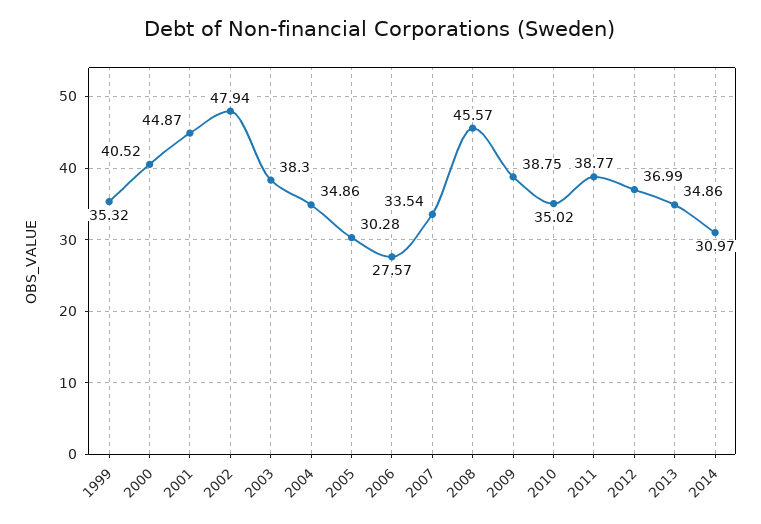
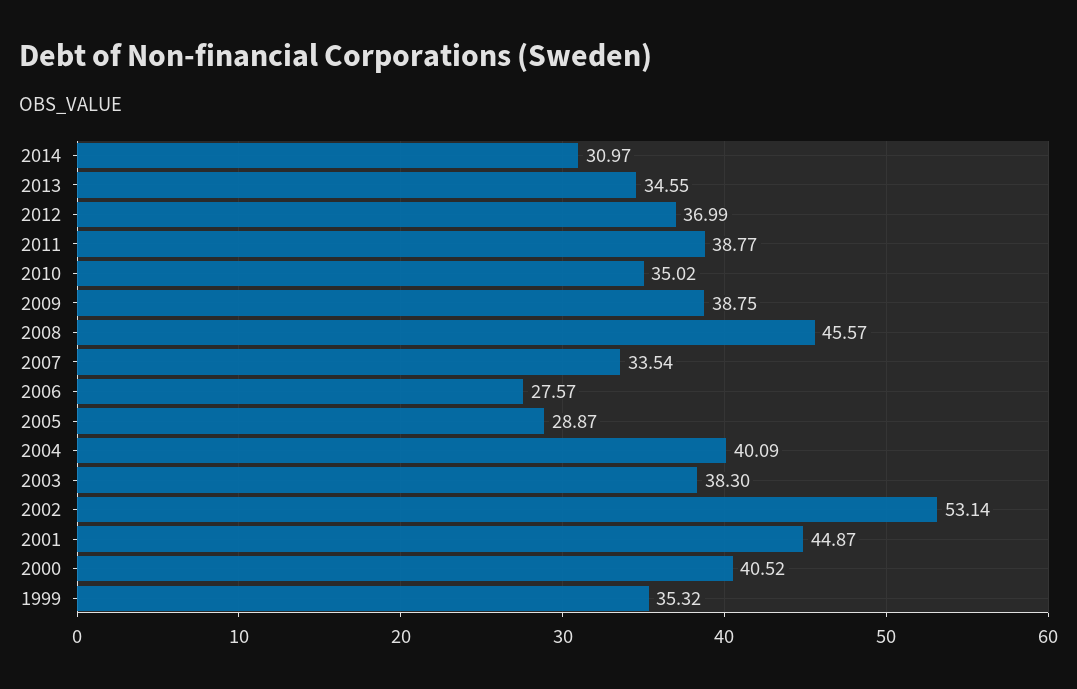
2002: 47.94 -> 53.14
2004: 34.86 -> 40.09
2005: 30.28 -> 28.87
2013: 34.86 -> 34.55

